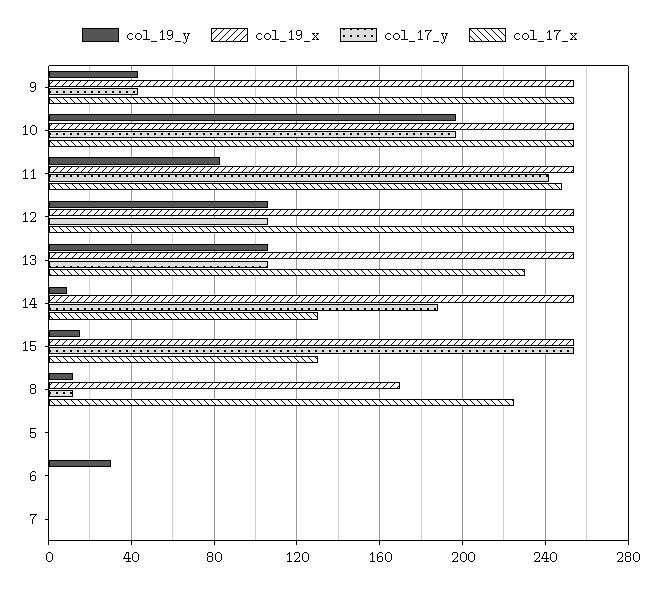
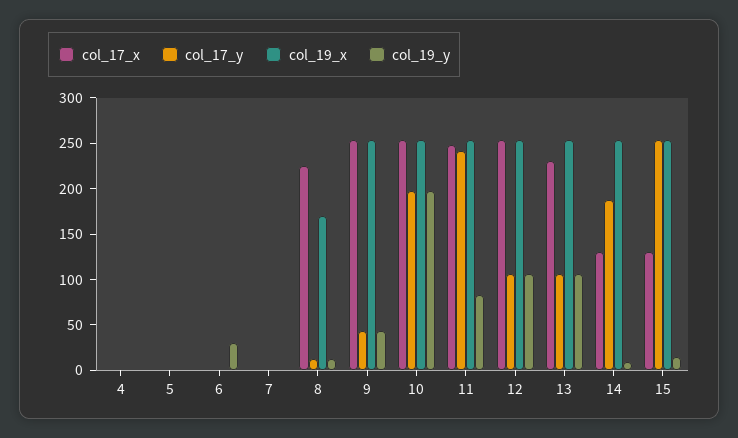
col_17_x, 4: none -> 0
col_17_y, 4: none -> 0
col_19_x, 4: none -> 0
col_19_y, 4: none -> 0

